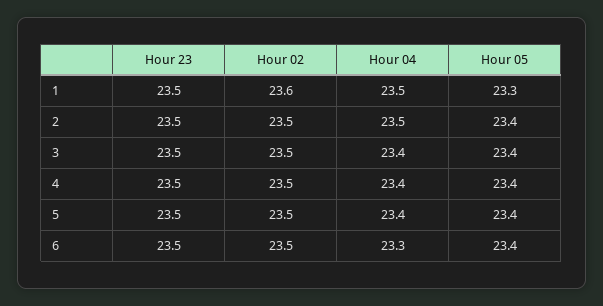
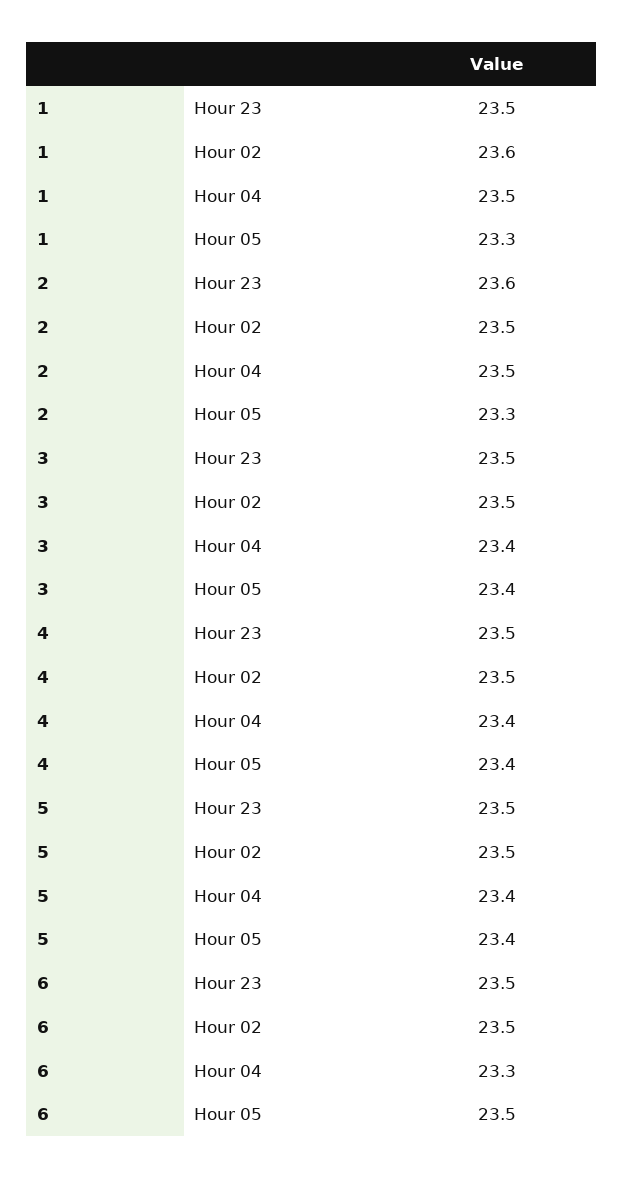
Hour 23, 2: 23.5 -> 23.6
Hour 05, 2: 23.4 -> 23.3
Hour 05, 6: 23.4 -> 23.5

